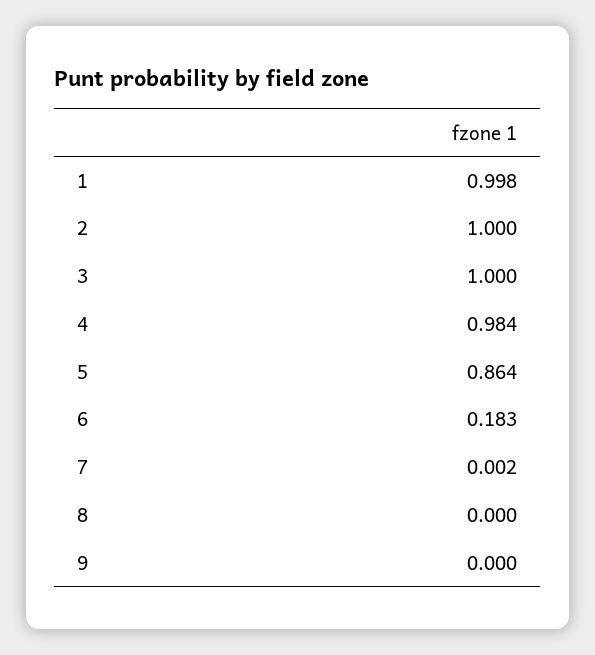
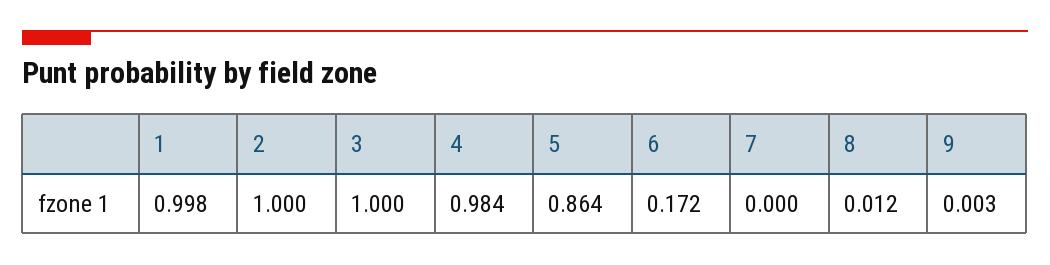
6: 0.183 -> 0.172
7: 0.002 -> 0
8: 0 -> 0.012
9: 0 -> 0.003

